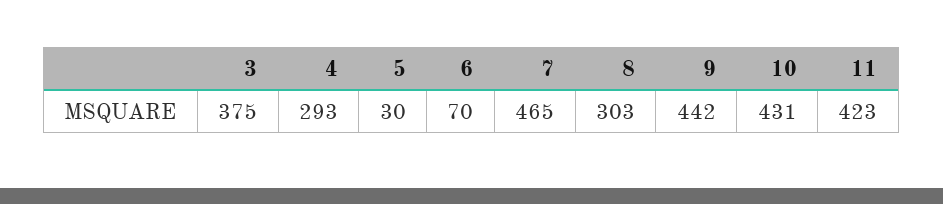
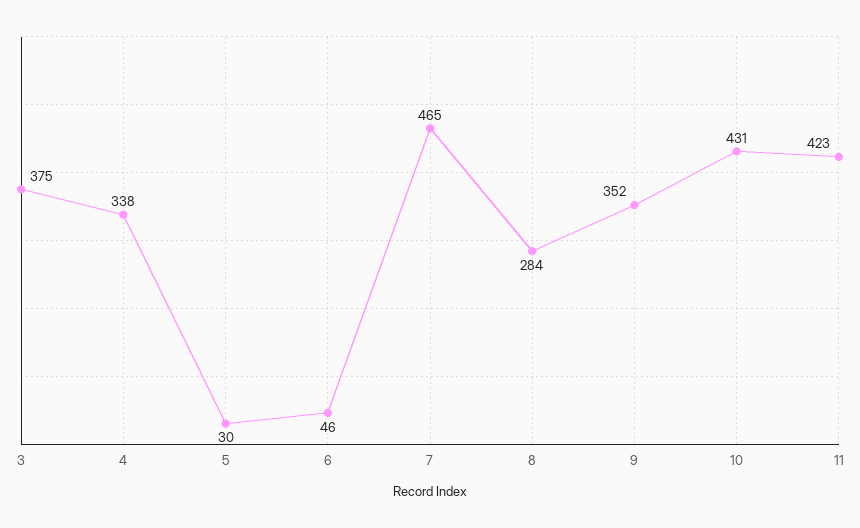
4: 293 -> 338
6: 70 -> 46
8: 303 -> 284
9: 442 -> 352

